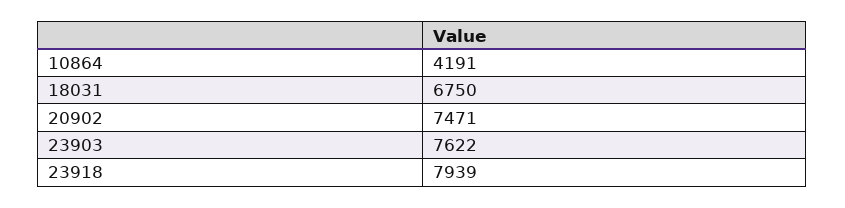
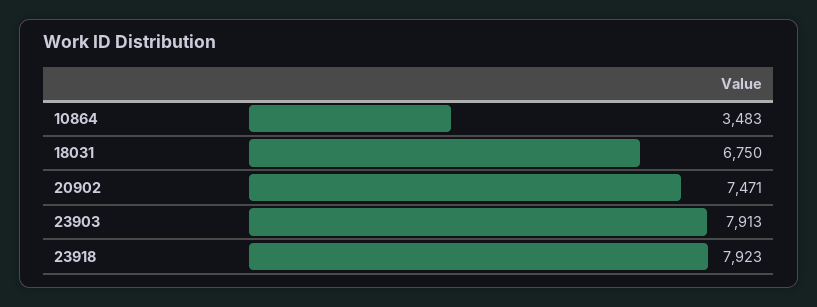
10864: 4191 -> 3483
23903: 7622 -> 7913
23918: 7939 -> 7923

